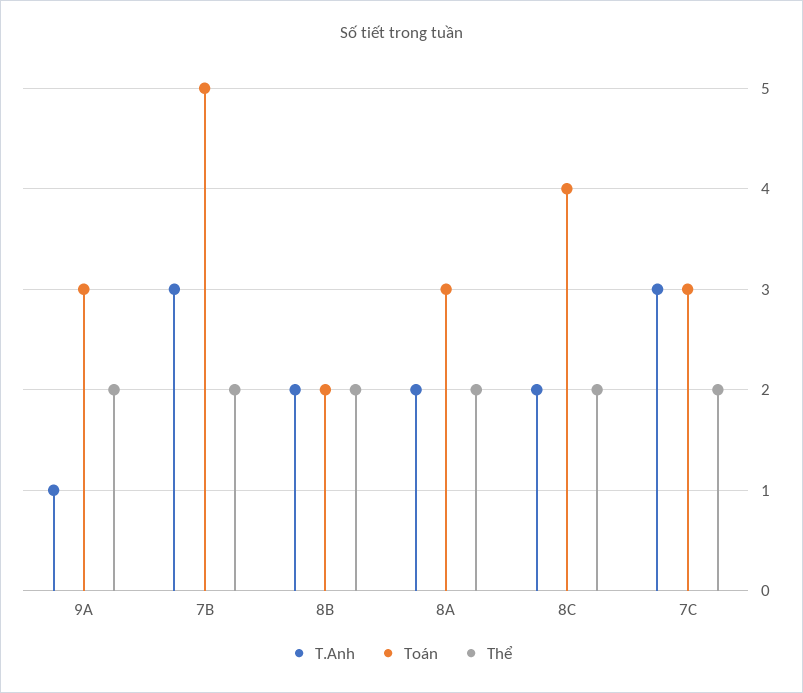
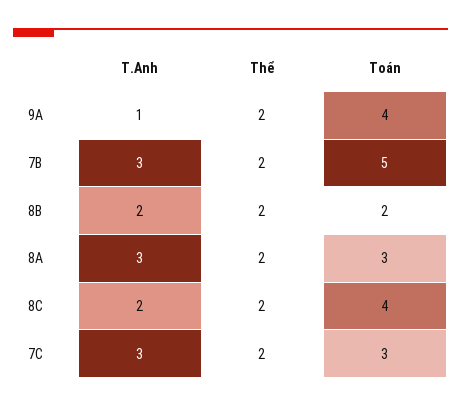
Toán, 9A: 3 -> 4
T.Anh, 8A: 2 -> 3

